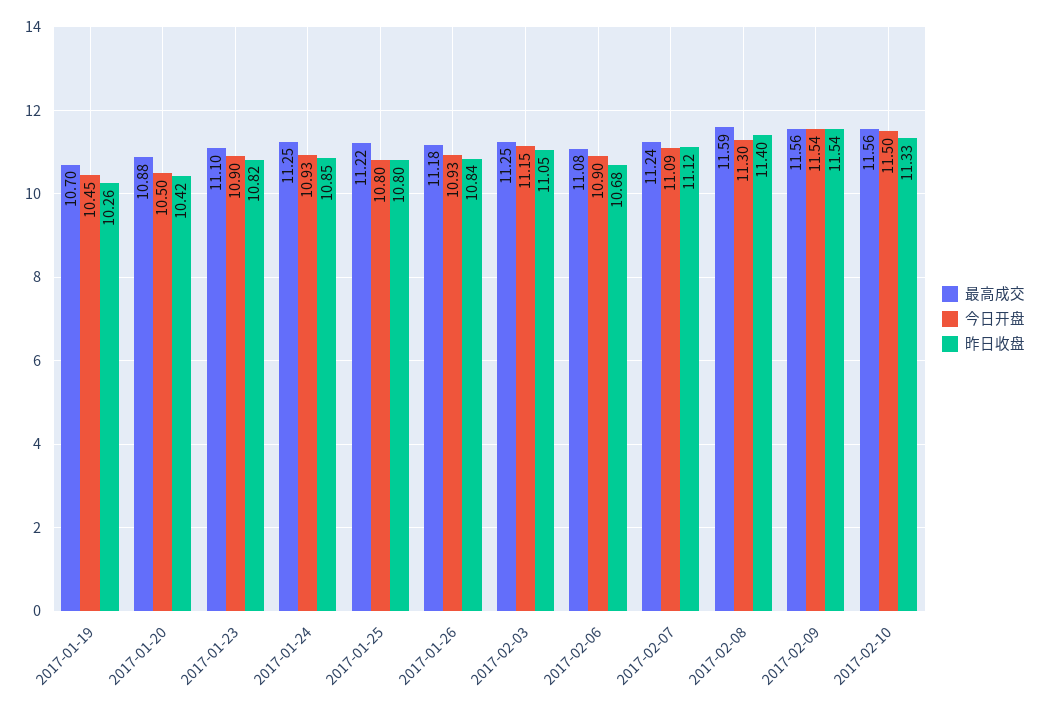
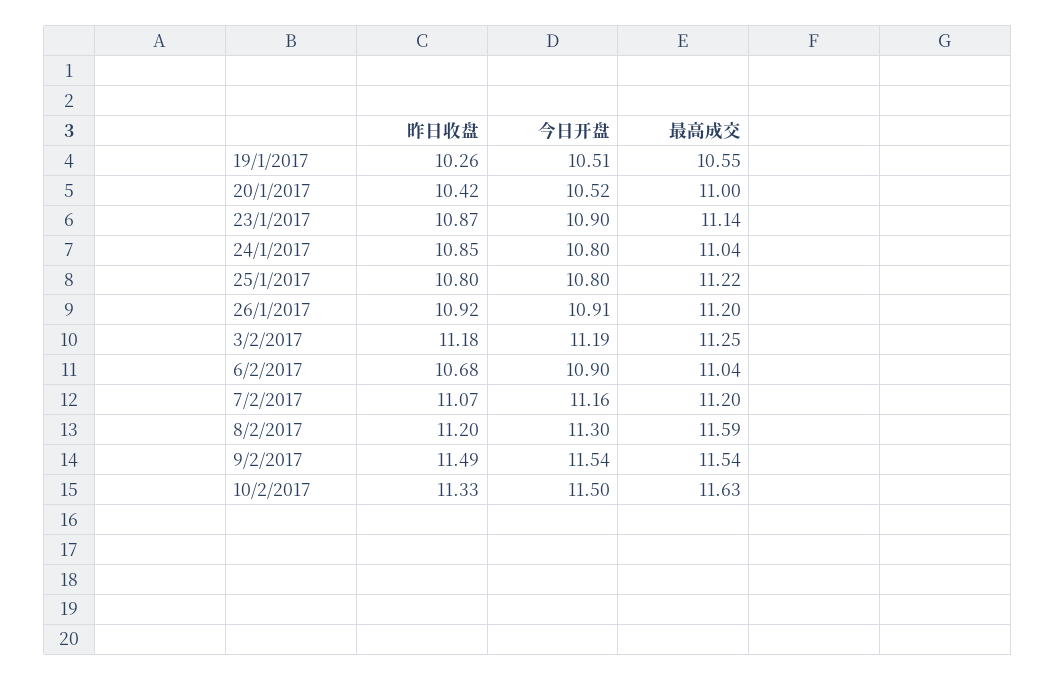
最高成交, 2017-01-19: 10.7 -> 10.55
今日开盘, 2017-01-19: 10.45 -> 10.51
最高成交, 2017-01-20: 10.88 -> 11
今日开盘, 2017-01-20: 10.5 -> 10.52
最高成交, 2017-01-23: 11.1 -> 11.14
昨日收盘, 2017-01-23: 10.82 -> 10.87
最高成交, 2017-01-24: 11.25 -> 11.04
今日开盘, 2017-01-24: 10.93 -> 10.8
最高成交, 2017-01-26: 11.18 -> 11.2
今日开盘, 2017-01-26: 10.93 -> 10.91
昨日收盘, 2017-01-26: 10.84 -> 10.92
今日开盘, 2017-02-03: 11.15 -> 11.19
昨日收盘, 2017-02-03: 11.05 -> 11.18
最高成交, 2017-02-06: 11.08 -> 11.04
最高成交, 2017-02-07: 11.24 -> 11.2
今日开盘, 2017-02-07: 11.09 -> 11.16
昨日收盘, 2017-02-07: 11.12 -> 11.07
昨日收盘, 2017-02-08: 11.4 -> 11.2
最高成交, 2017-02-09: 11.56 -> 11.54
昨日收盘, 2017-02-09: 11.54 -> 11.49
最高成交, 2017-02-10: 11.56 -> 11.63

